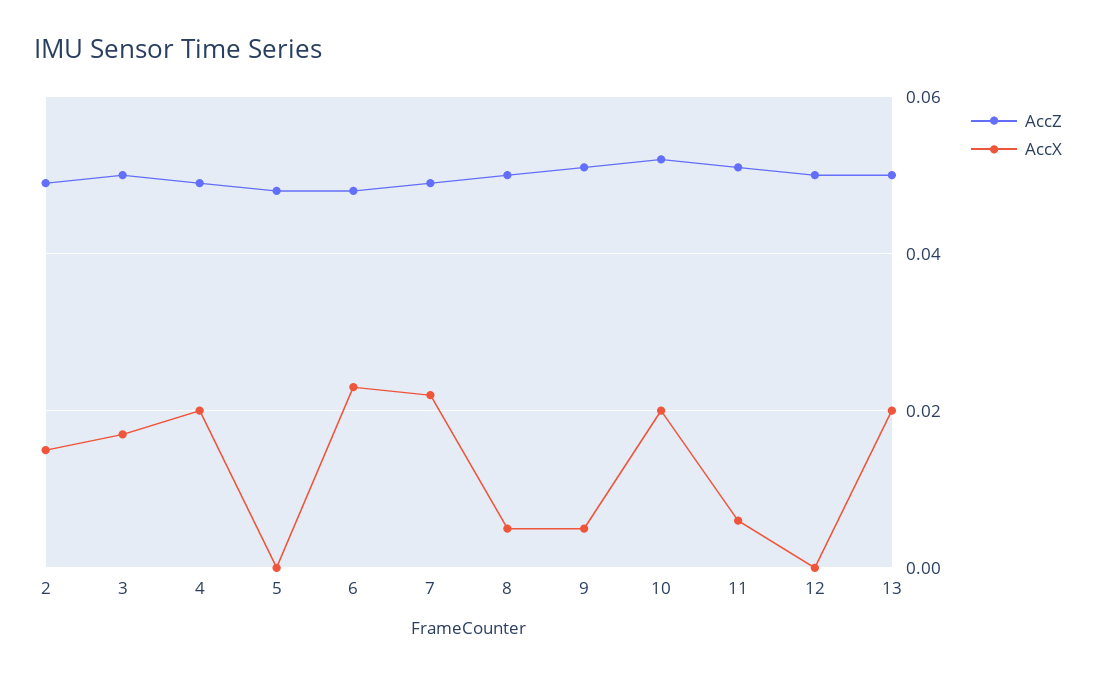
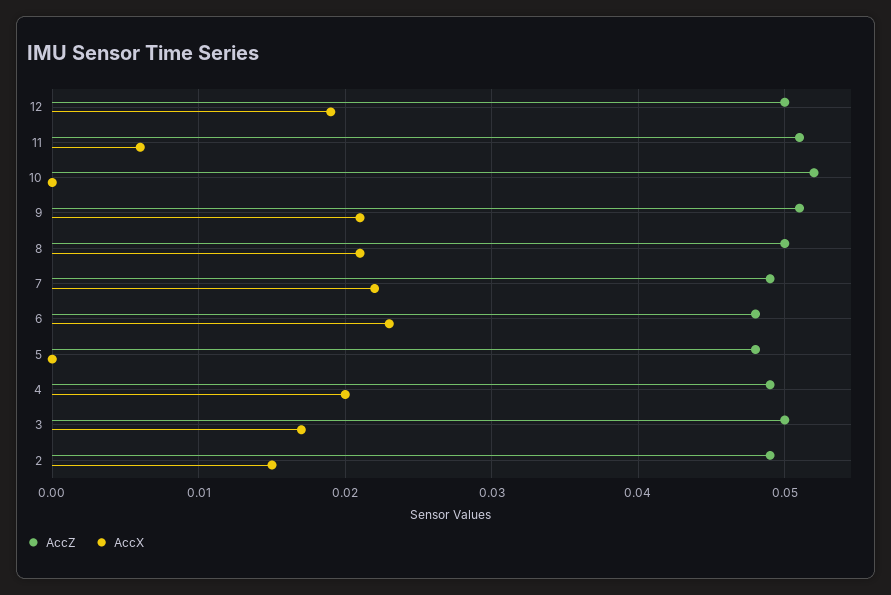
AccX, 8: 0.005 -> 0.021
AccX, 9: 0.005 -> 0.021
AccX, 10: 0.02 -> 0
AccX, 12: 0 -> 0.019
AccZ, 13: 0.05 -> none
AccX, 13: 0.02 -> none

